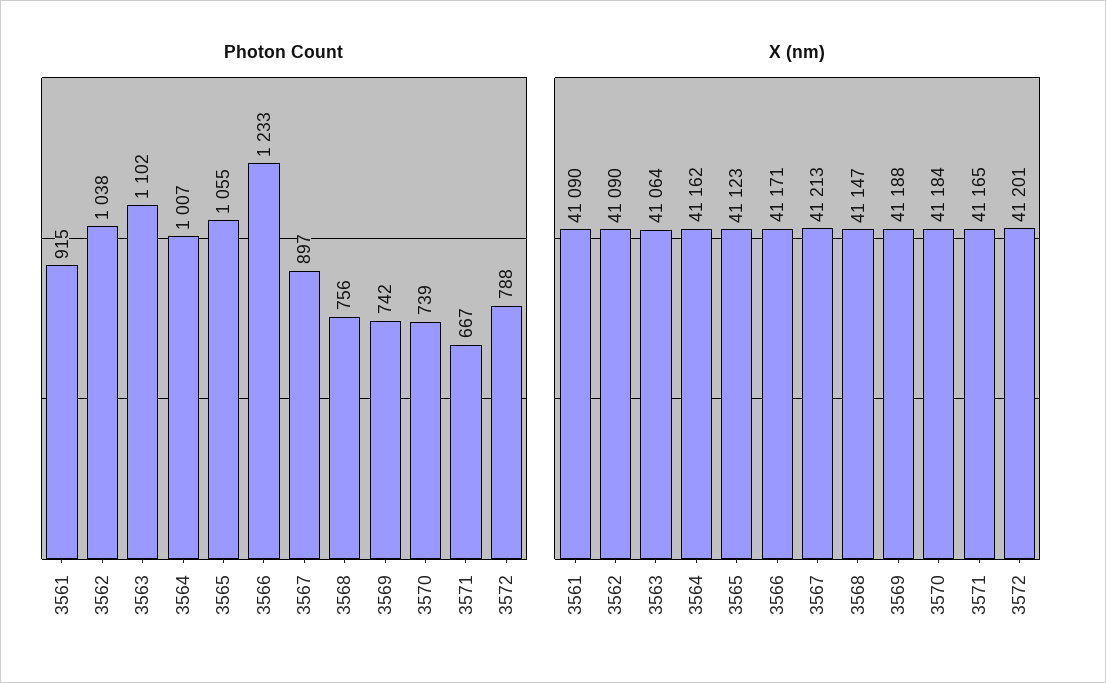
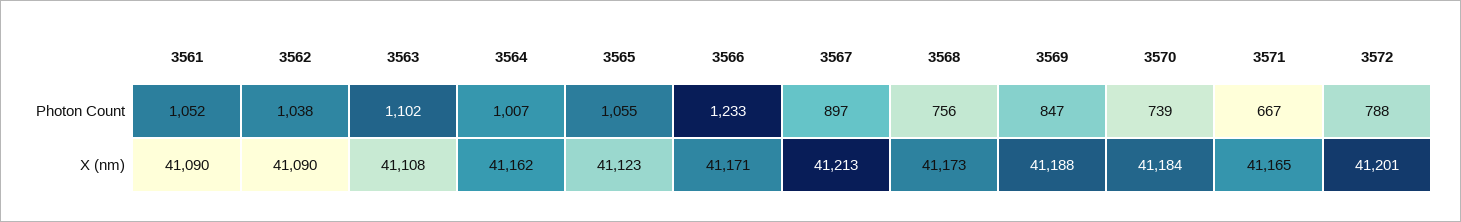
Photon Count, 3561: 915 -> 1052
Photon Count, 3569: 742 -> 847
X (nm), 3563: 41064 -> 41108
X (nm), 3568: 41147 -> 41173

